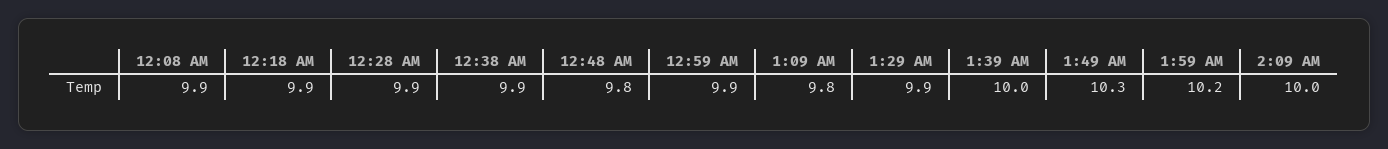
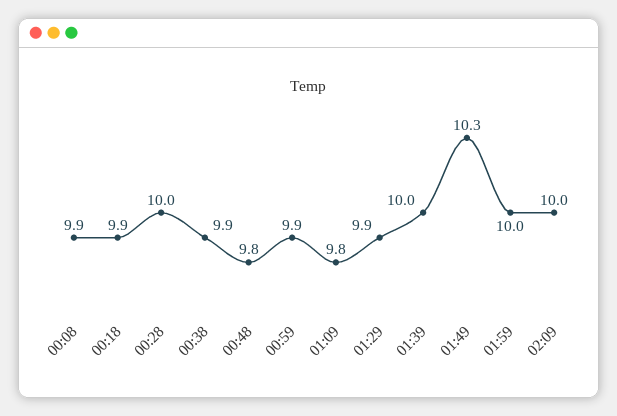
12:28 AM: 9.9 -> 10
1:59 AM: 10.2 -> 10

